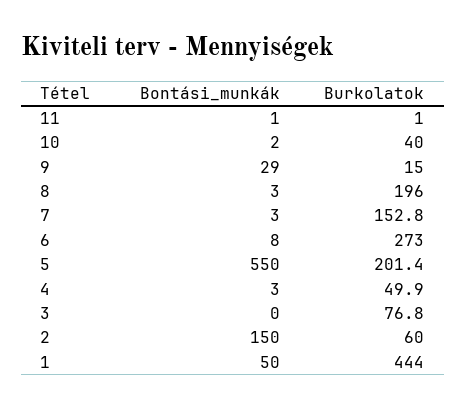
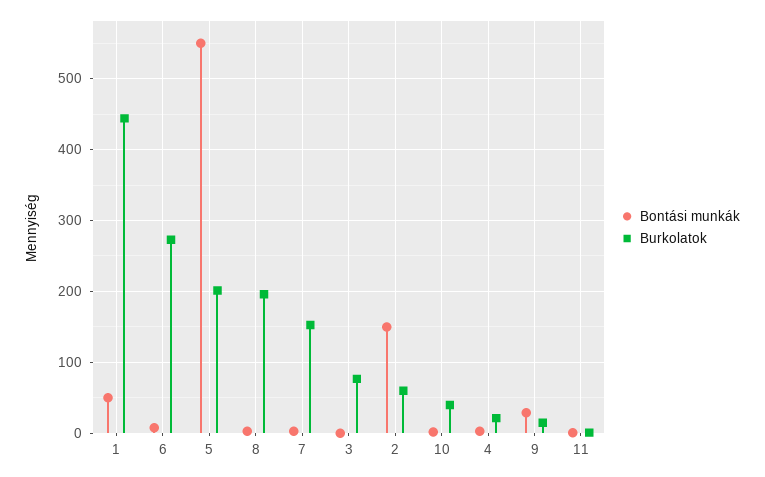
Burkolatok, 4: 49.9 -> 20

